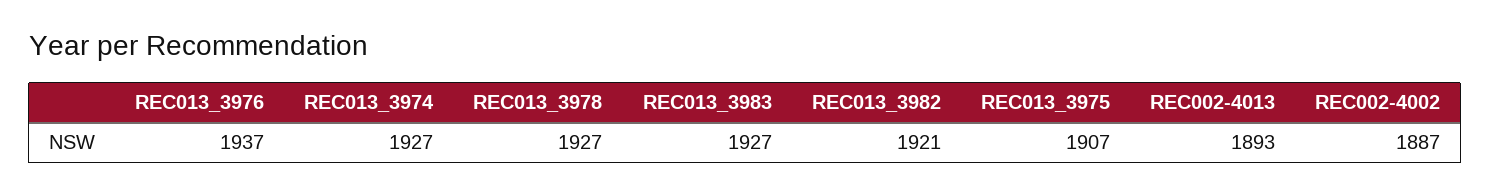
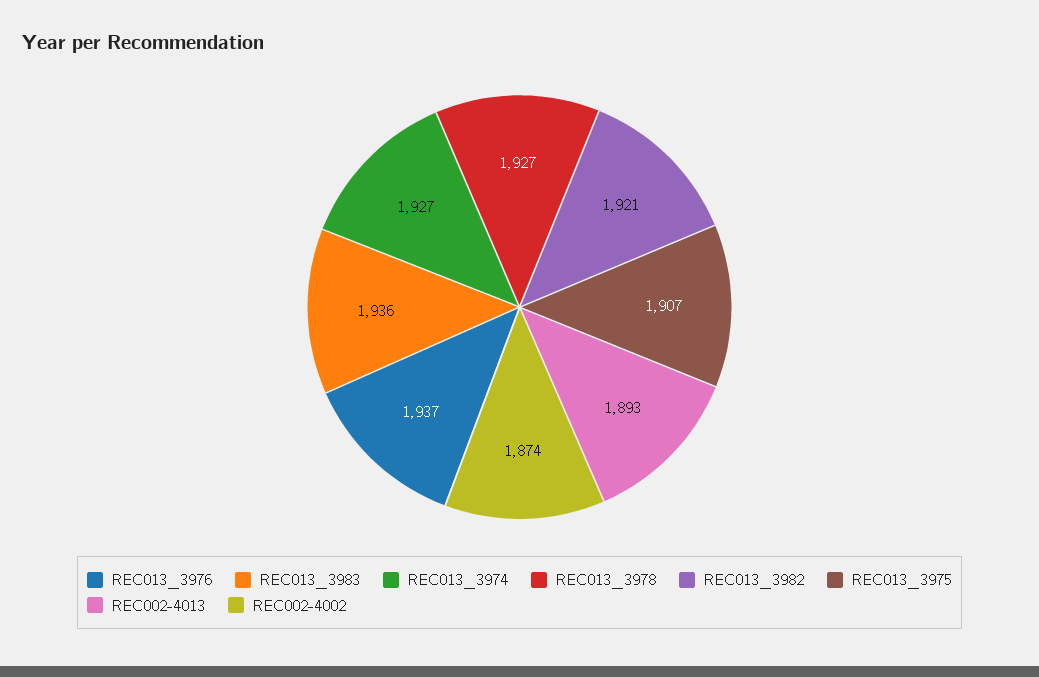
REC013_3983: 1927 -> 1936
REC002-4002: 1887 -> 1874

